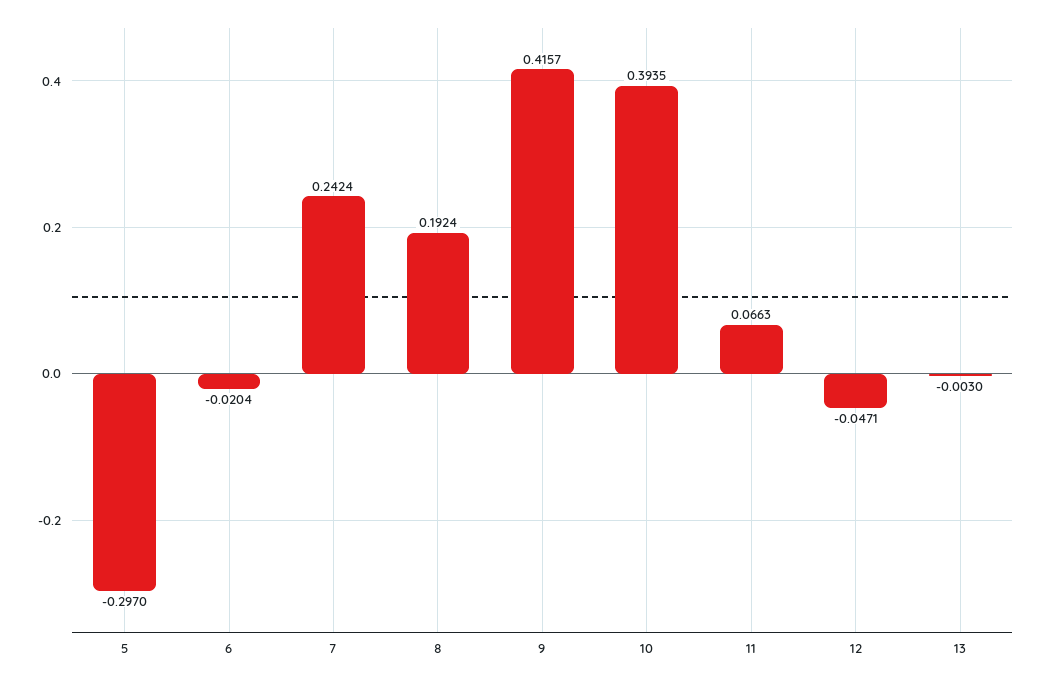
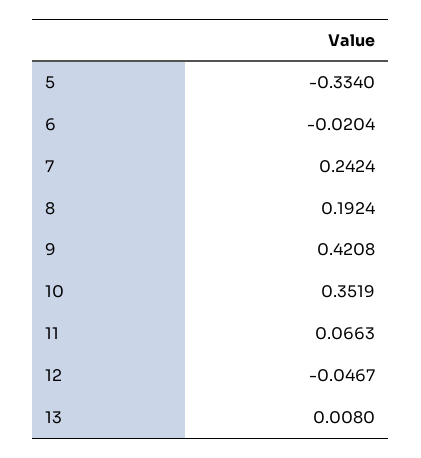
5: -0.297 -> -0.334
9: 0.4157 -> 0.4208
10: 0.3935 -> 0.3519
12: -0.0471 -> -0.0467
13: -0.003 -> 0.008

